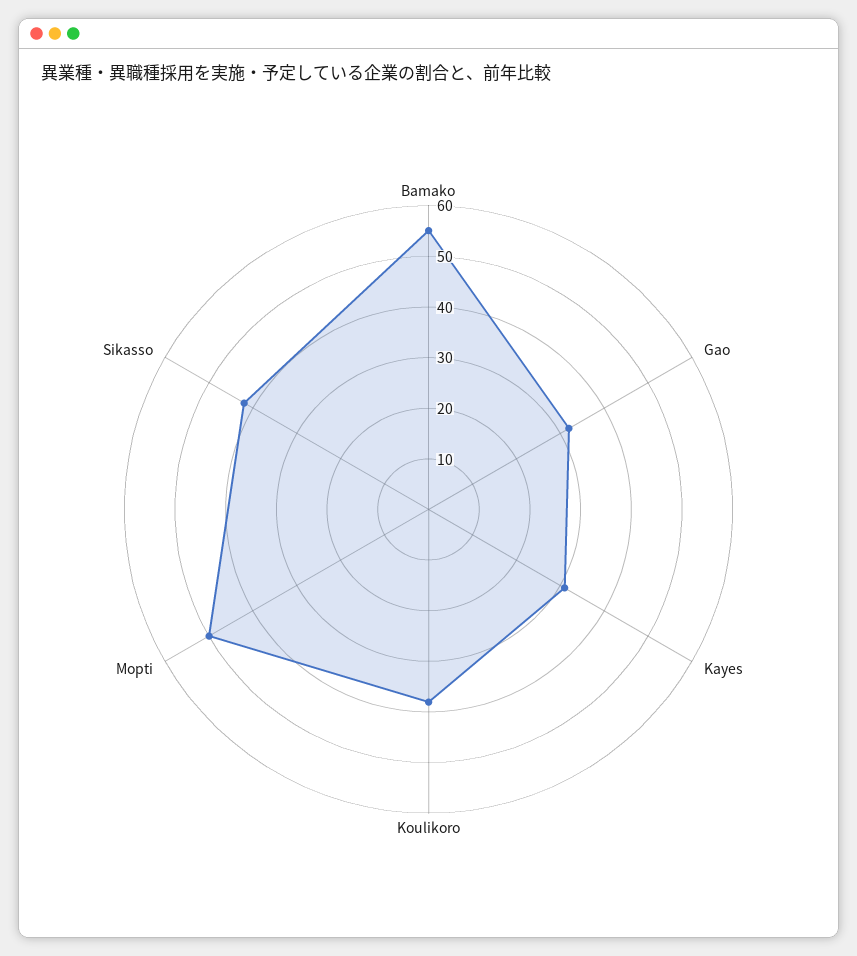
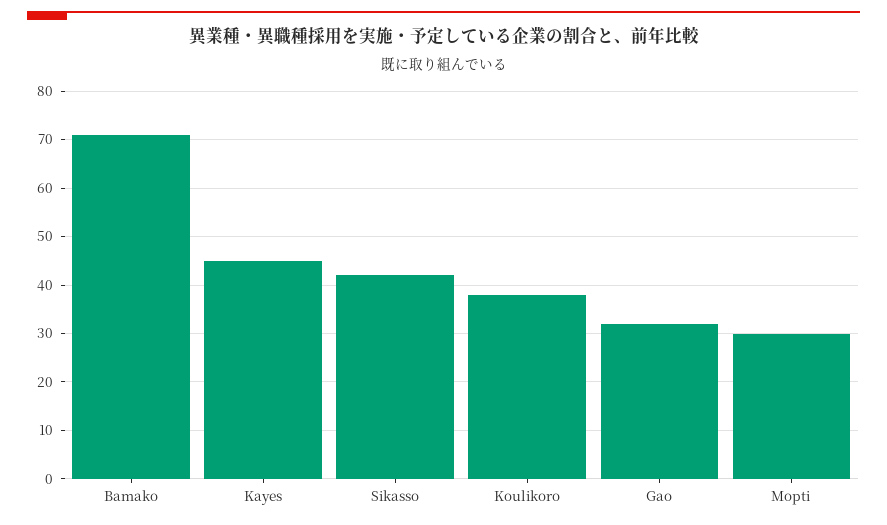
Bamako: 55 -> 70
Kayes: 30 -> 45
Mopti: 50 -> 30

